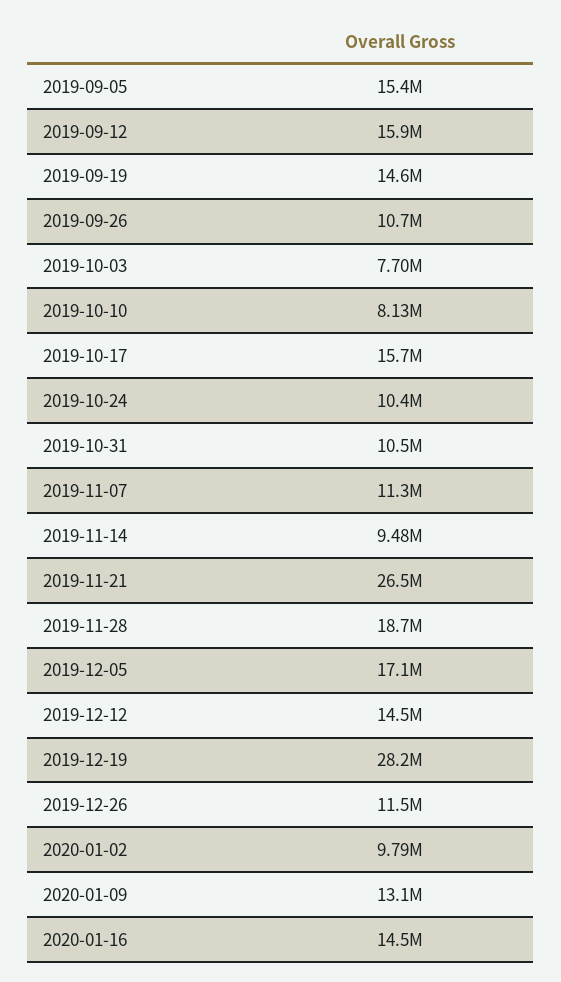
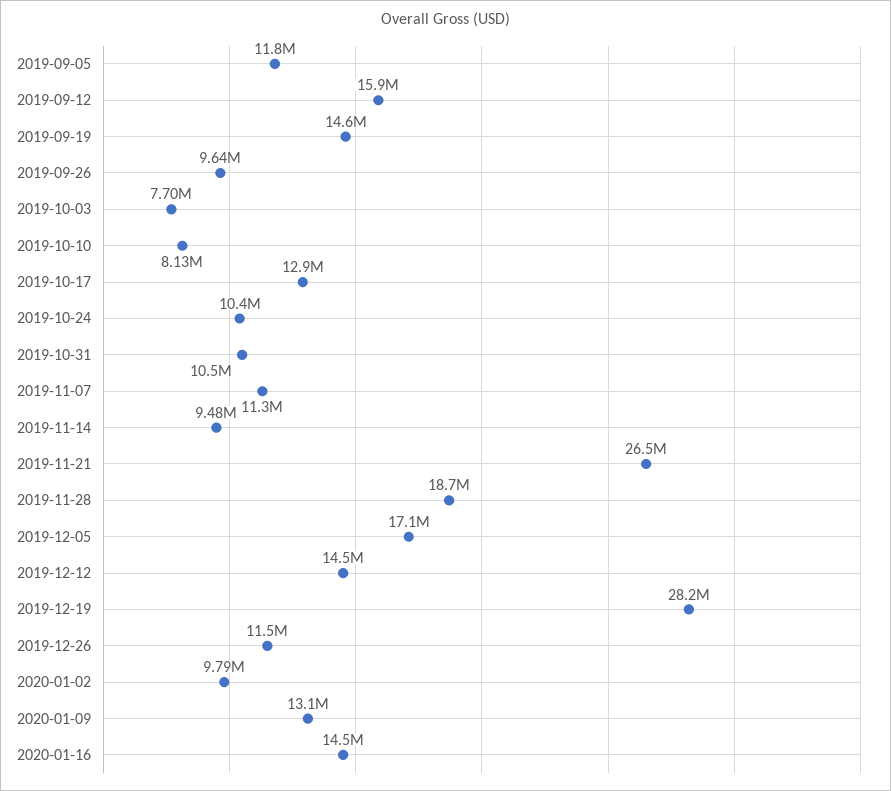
2019-09-05: 15400000 -> 11800000
2019-09-26: 10700000 -> 9640000
2019-10-17: 15700000 -> 12900000

